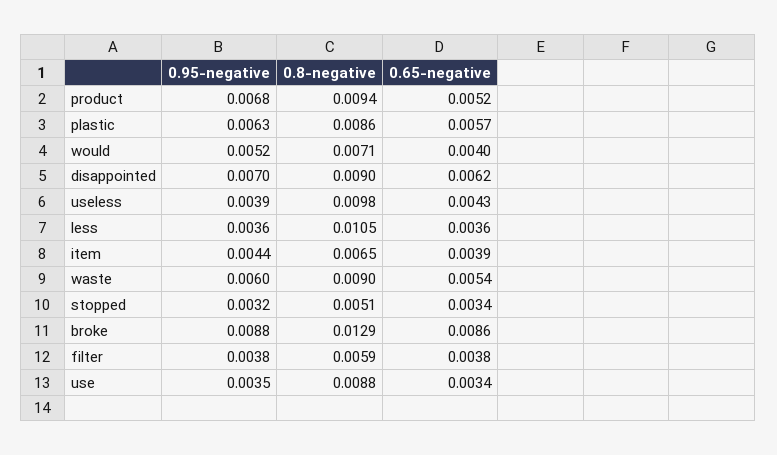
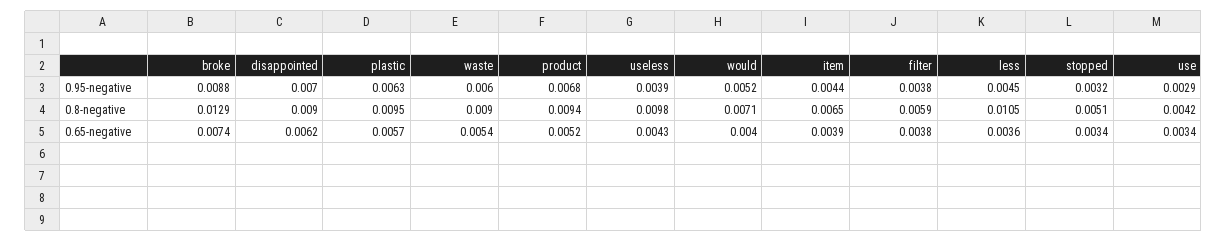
0.8-negative, plastic: 0.0086 -> 0.0095
0.95-negative, less: 0.0036 -> 0.0045
0.65-negative, broke: 0.0086 -> 0.0074
0.95-negative, use: 0.0035 -> 0.0029
0.8-negative, use: 0.0088 -> 0.0042

